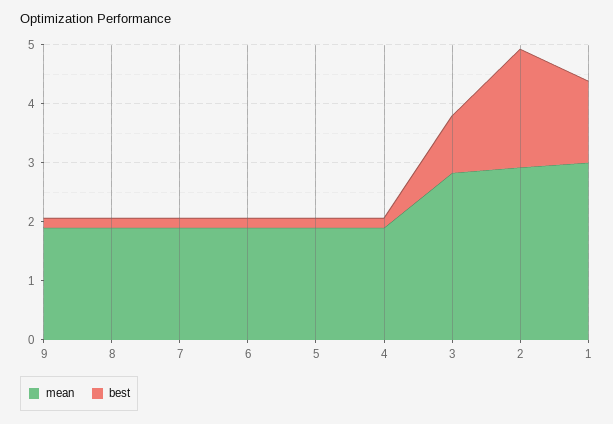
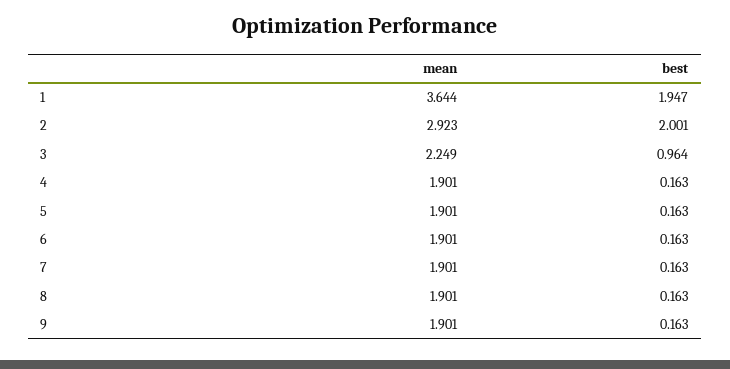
mean, 3: 2.8 -> 2.249
mean, 1: 3 -> 3.644
best, 1: 1.4 -> 1.947

